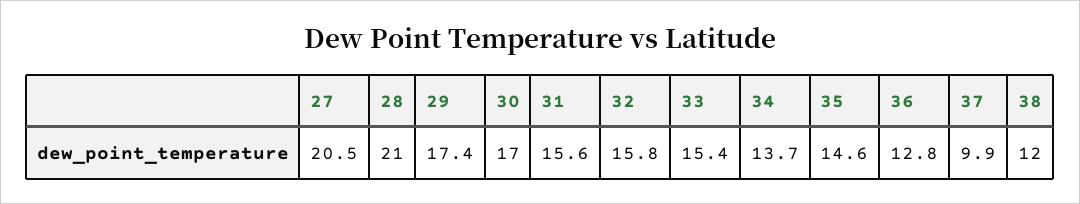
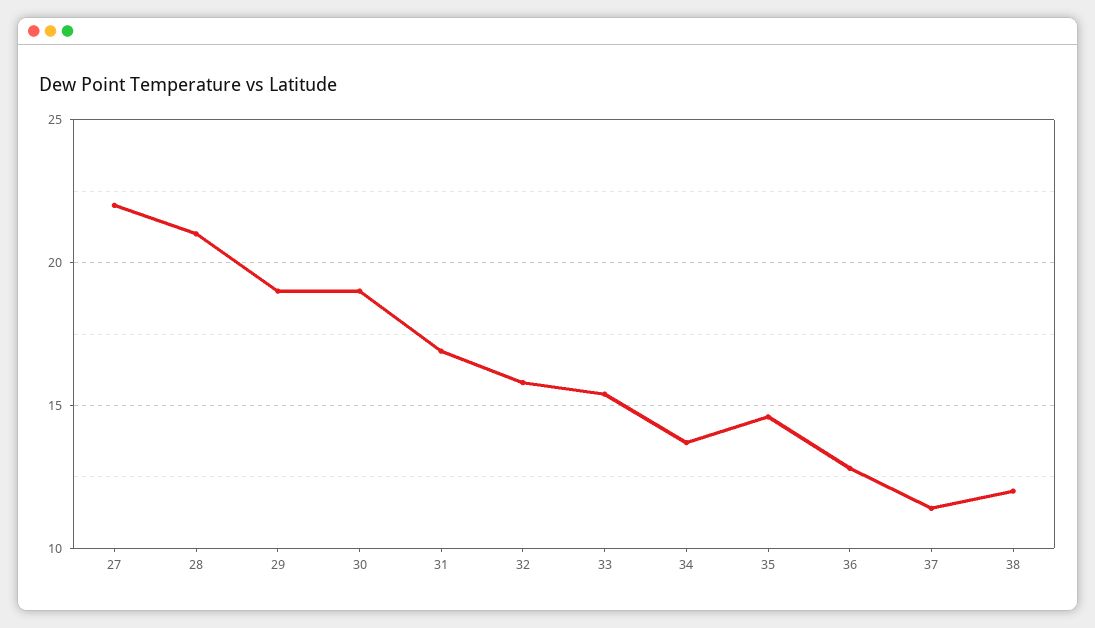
27: 20.5 -> 22
29: 17.4 -> 19
30: 17 -> 19
31: 15.6 -> 17
37: 9.9 -> 11.5

